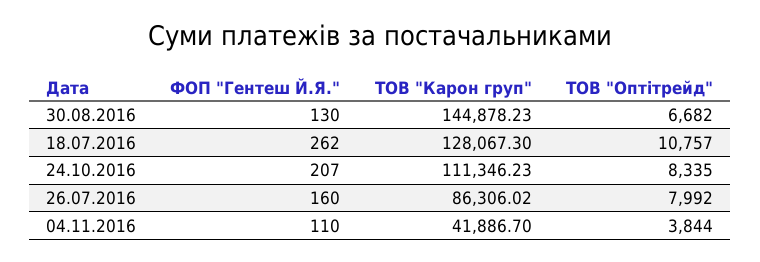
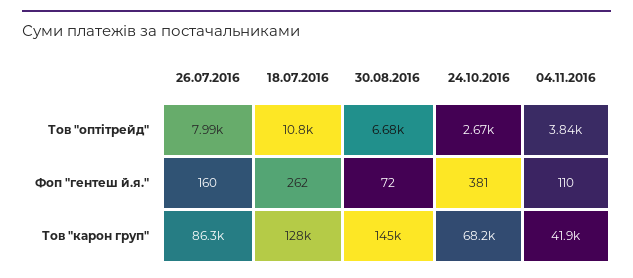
ФОП "Гентеш Й.Я.", 30.08.2016: 130 -> 72
ФОП "Гентеш Й.Я.", 24.10.2016: 207 -> 381
ТОВ "Карон груп", 24.10.2016: 111346.23 -> 68200
ТОВ "Оптітрейд", 24.10.2016: 8335 -> 2670

